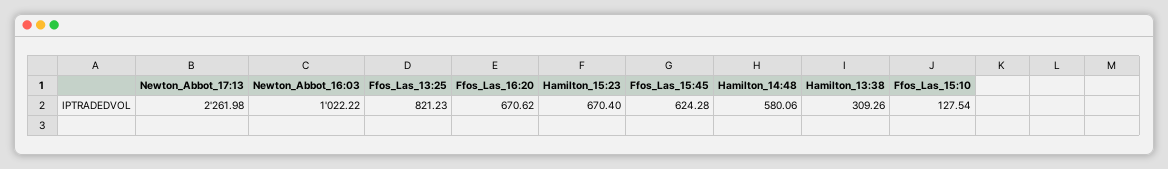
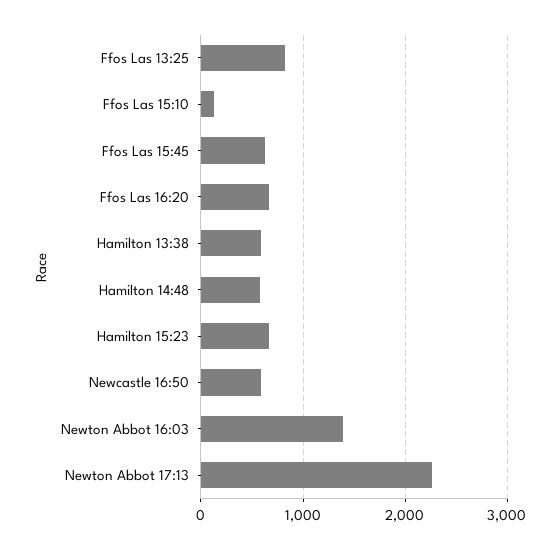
Newton_Abbot_16:03: 1022.22 -> 1400
Hamilton_13:38: 309.26 -> 600
Newcastle 16:50: none -> 600

